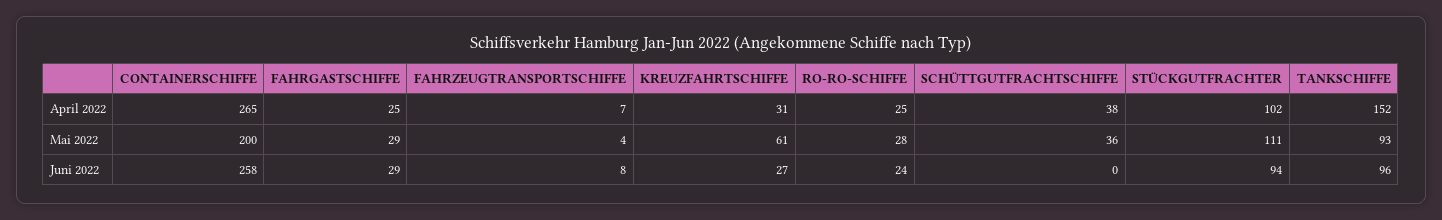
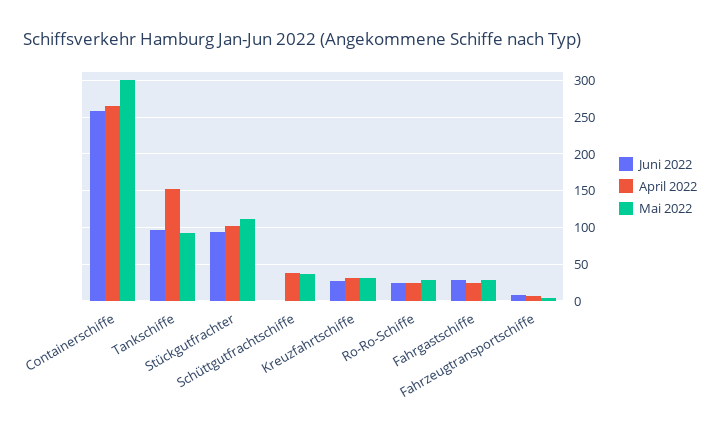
Mai 2022, CONTAINERSCHIFFE: 200 -> 300
Mai 2022, KREUZFAHRTSCHIFFE: 61 -> 30

